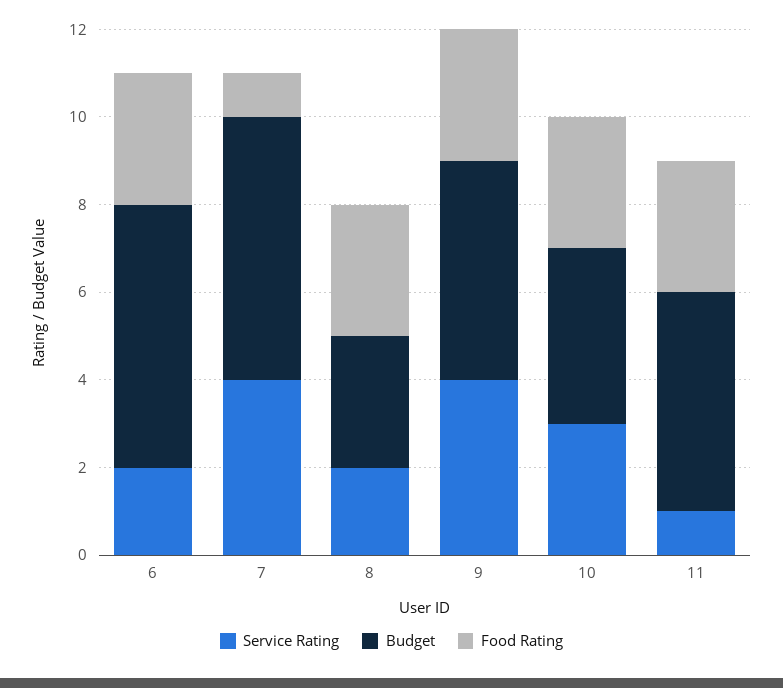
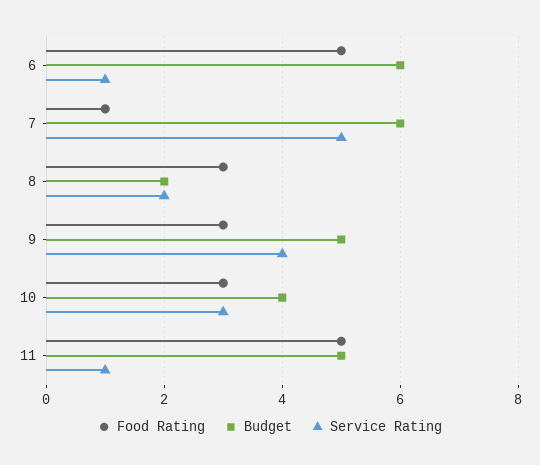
Service Rating, 6: 2 -> 1
Food Rating, 6: 3 -> 5
Service Rating, 7: 4 -> 5
Budget, 8: 3 -> 2
Food Rating, 11: 3 -> 5

